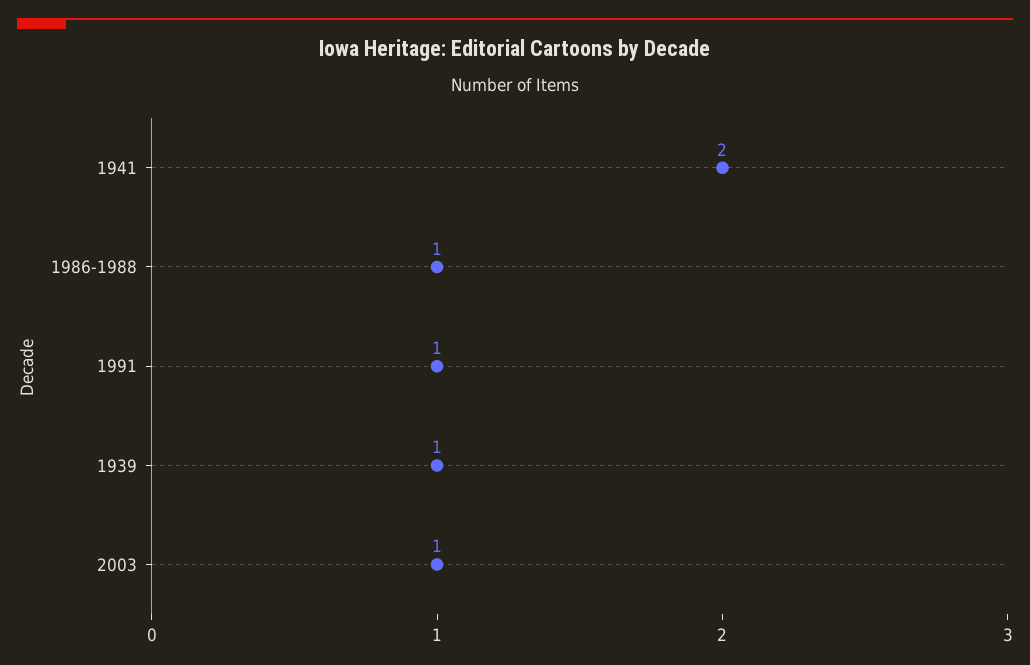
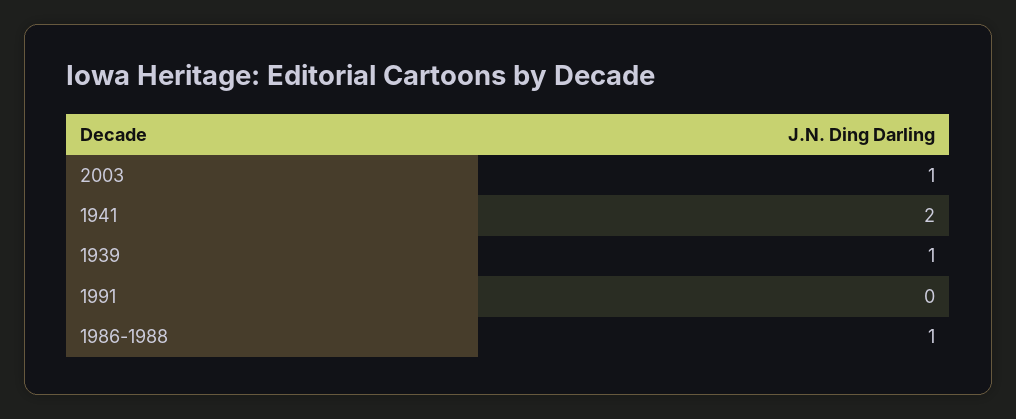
1991: 1 -> 0

